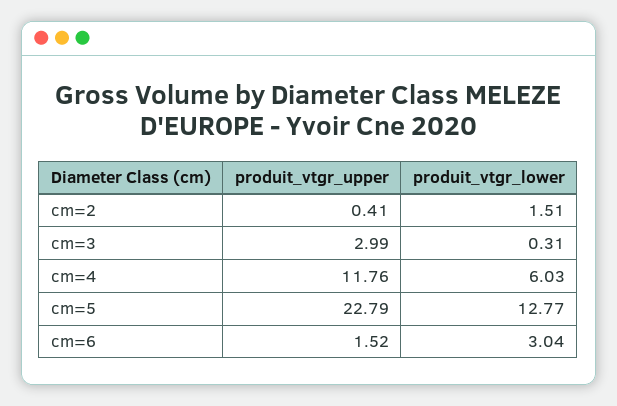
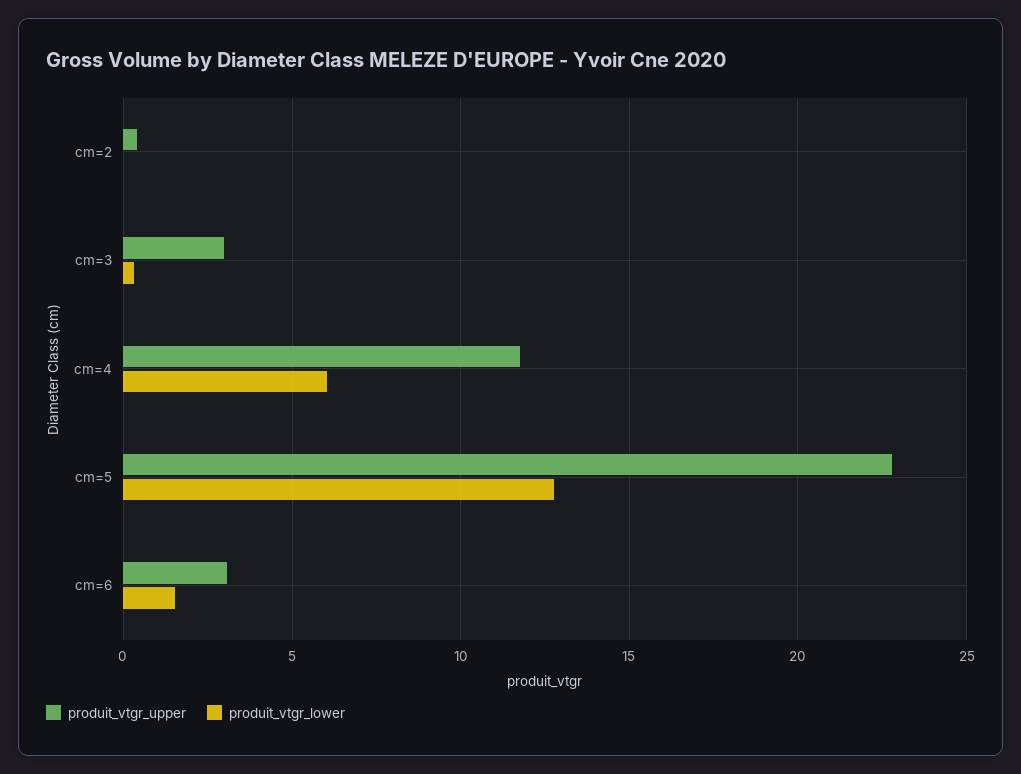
produit_vtgr_lower, cm=2: 1.51 -> 0
produit_vtgr_upper, cm=6: 1.52 -> 3
produit_vtgr_lower, cm=6: 3.04 -> 1.5

